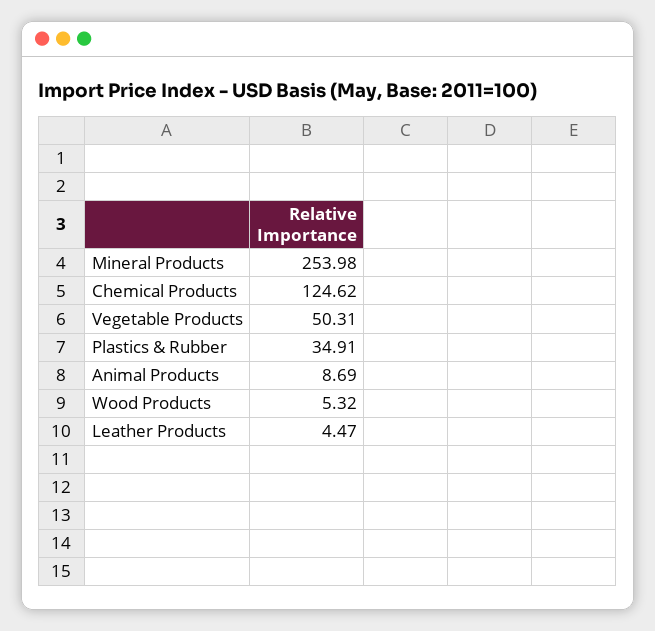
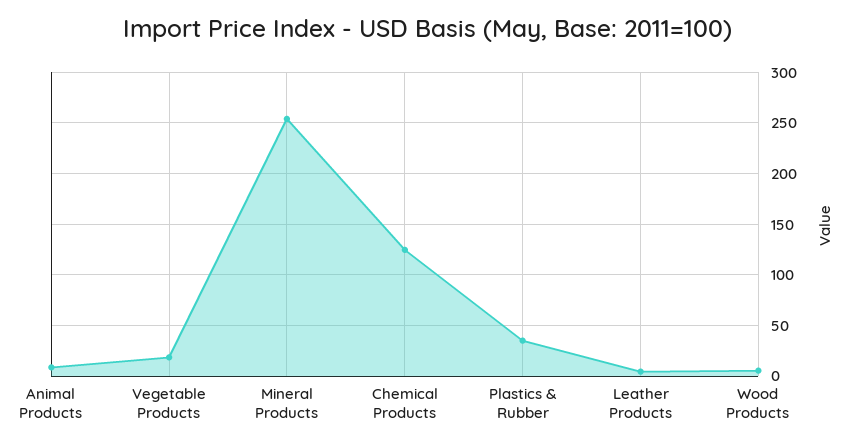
Vegetable Products: 50.31 -> 20

